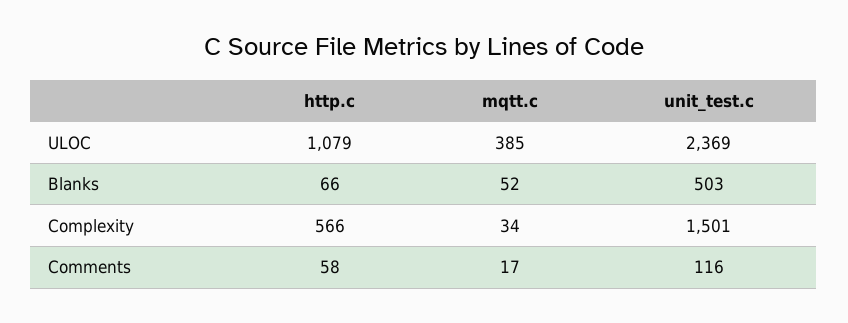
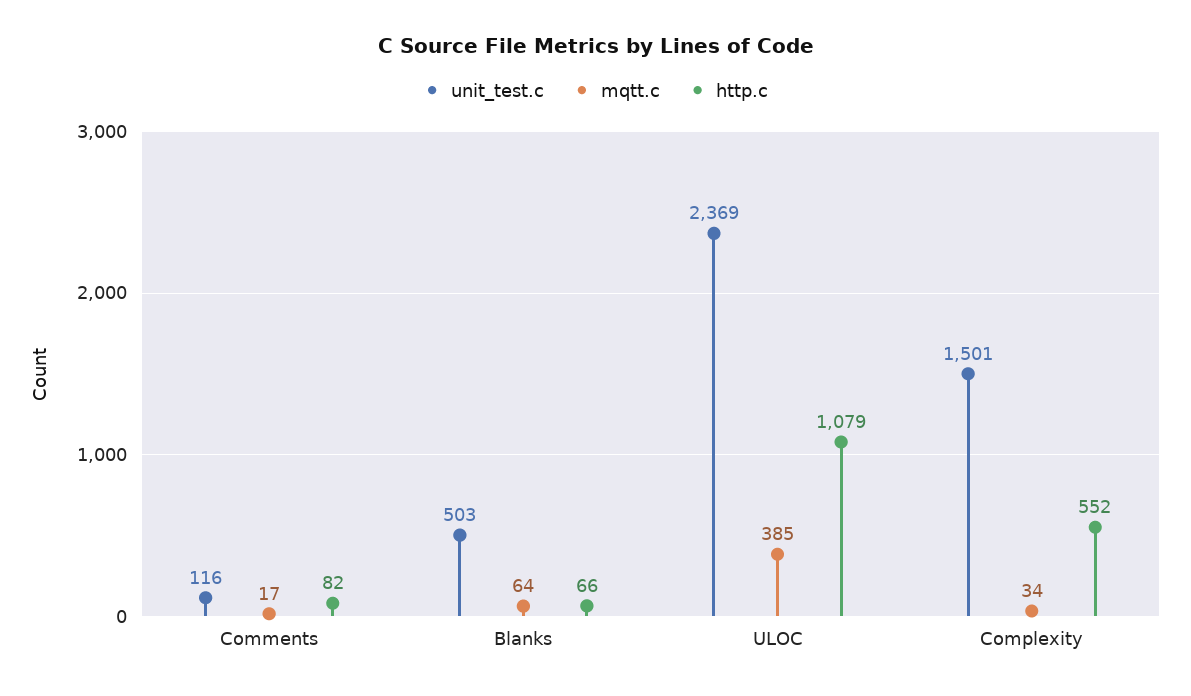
mqtt.c, Blanks: 52 -> 64
http.c, Complexity: 566 -> 552
http.c, Comments: 58 -> 82

